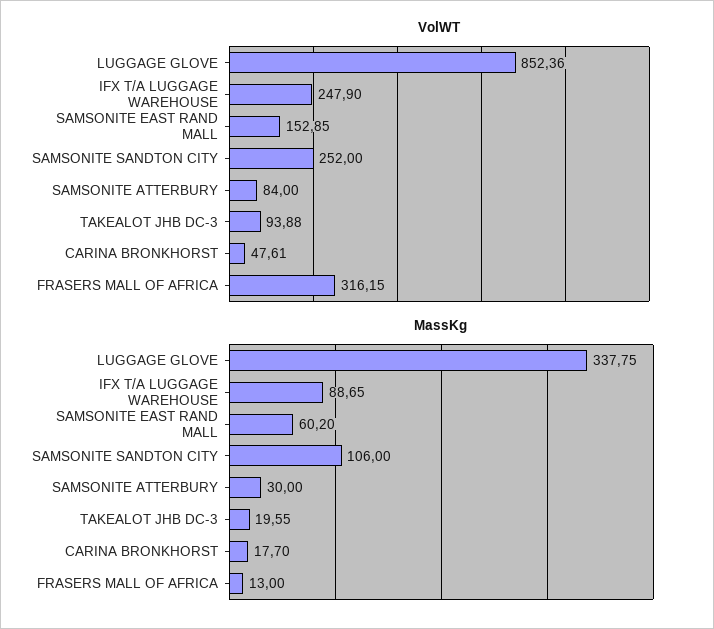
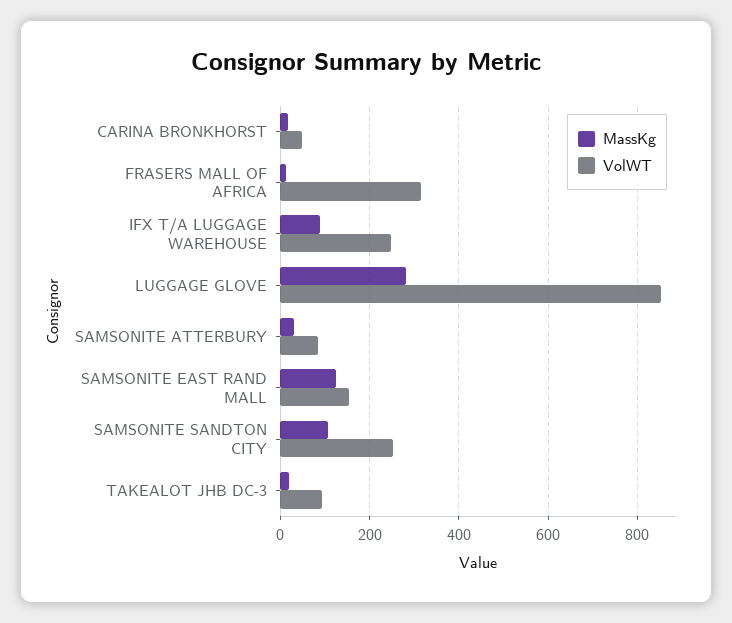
MassKg, LUGGAGE GLOVE: 337.75 -> 280
MassKg, SAMSONITE EAST RAND MALL: 60.2 -> 120

